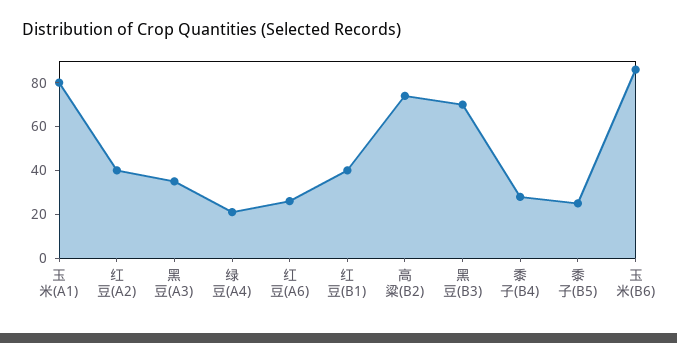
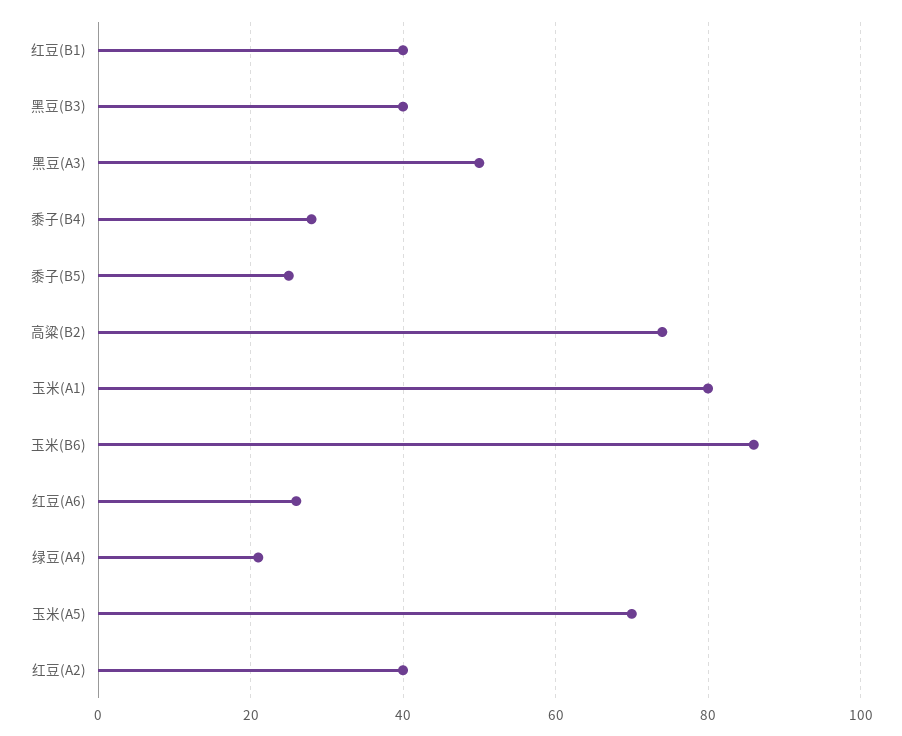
黑豆(A3): 35 -> 50
黑豆(B3): 70 -> 40
玉米(A5): none -> 70

